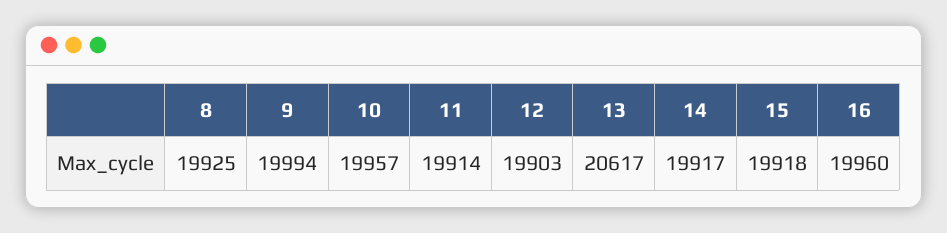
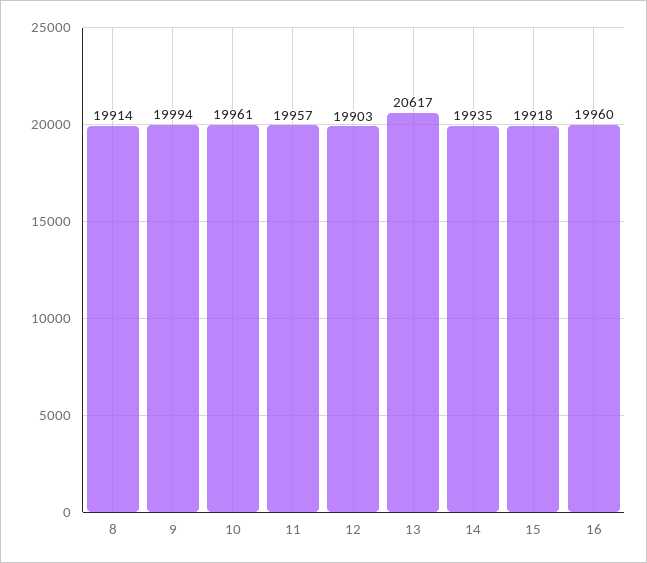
8: 19925 -> 19914
10: 19957 -> 19961
11: 19914 -> 19957
14: 19917 -> 19935

